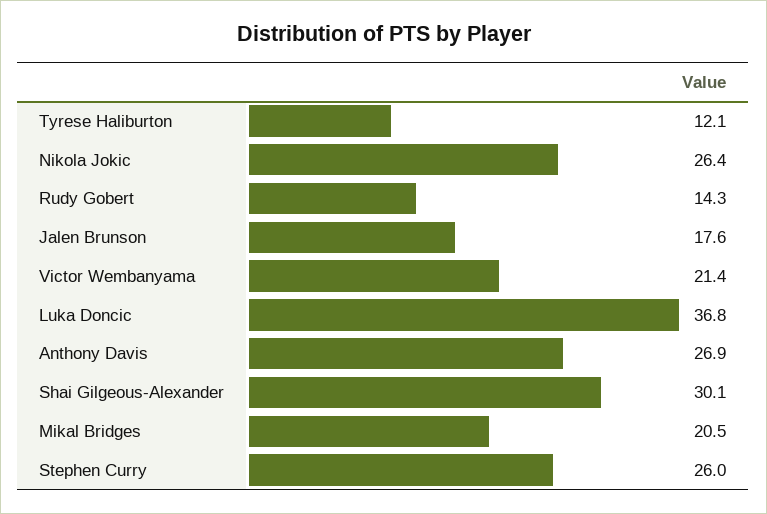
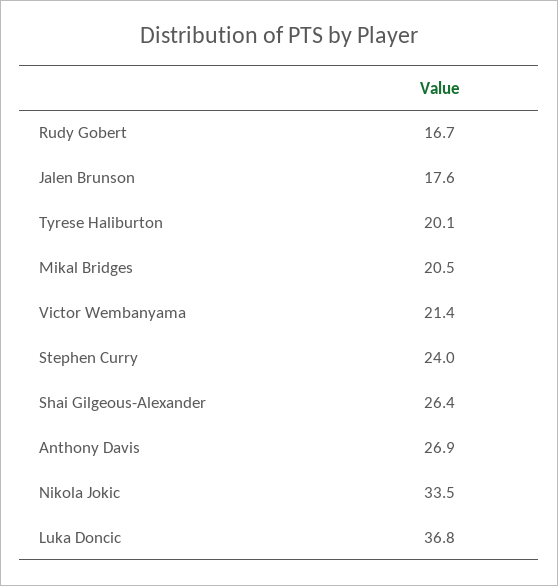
Tyrese Haliburton: 12.1 -> 20.1
Nikola Jokic: 26.4 -> 33.5
Rudy Gobert: 14.3 -> 16.7
Shai Gilgeous-Alexander: 30.1 -> 26.4
Stephen Curry: 26 -> 24

